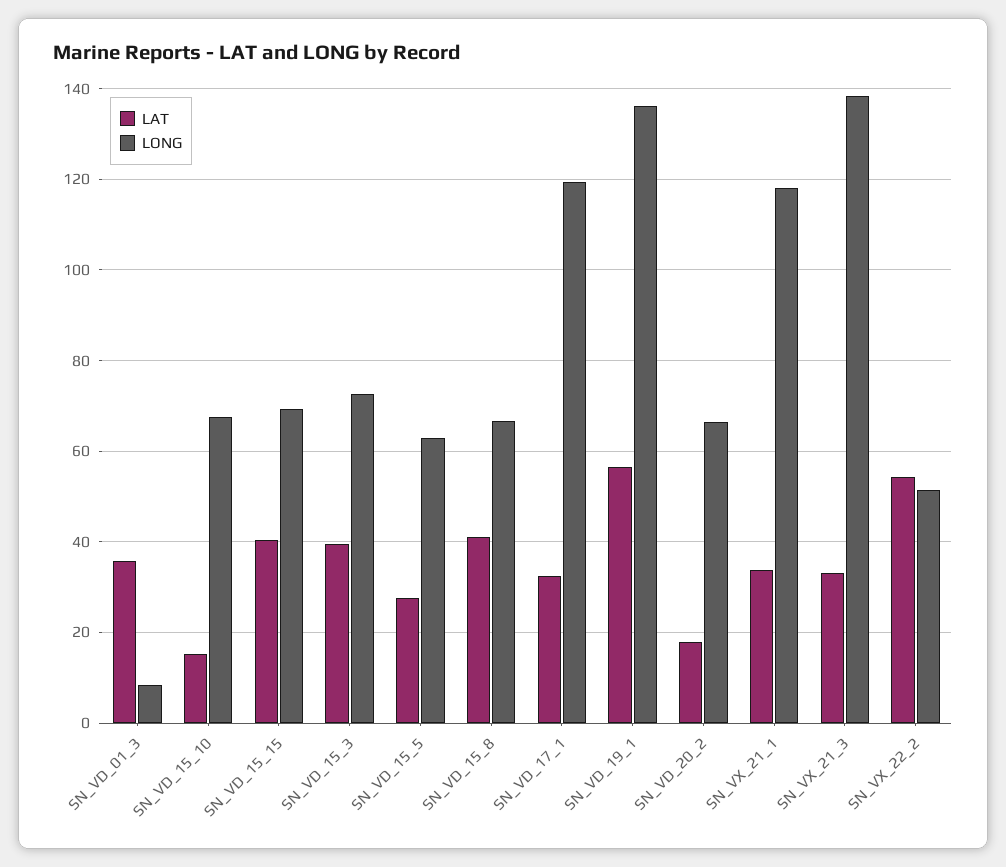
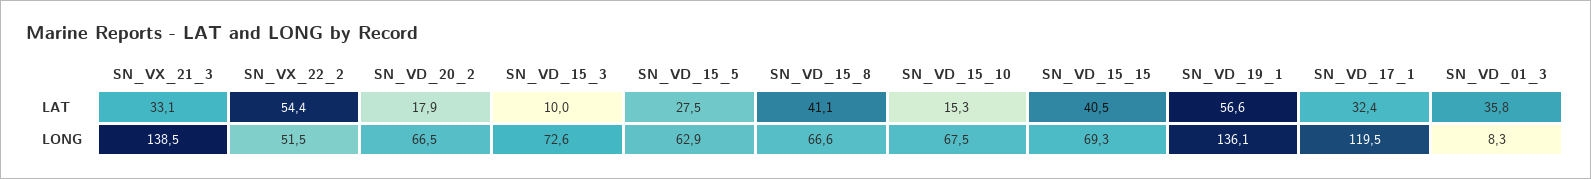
LAT, SN_VD_15_3: 40 -> 10
LAT, SN_VX_21_1: 34 -> none
LONG, SN_VX_21_1: 118 -> none

